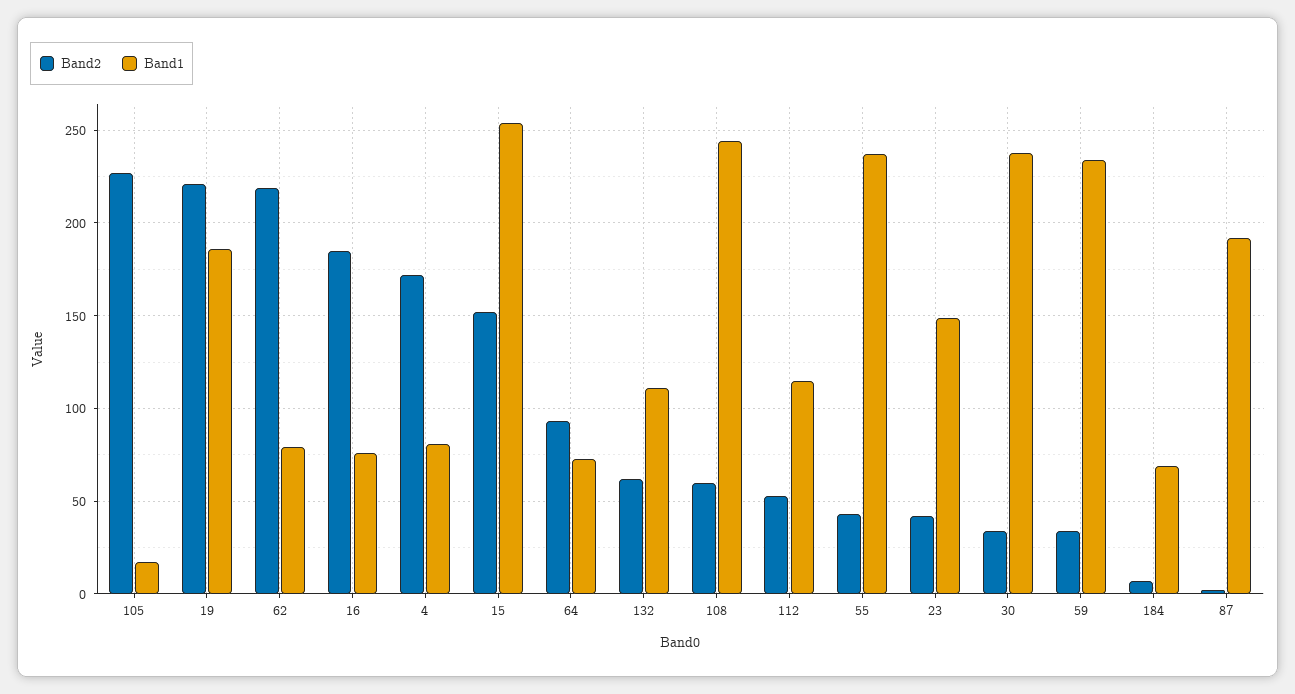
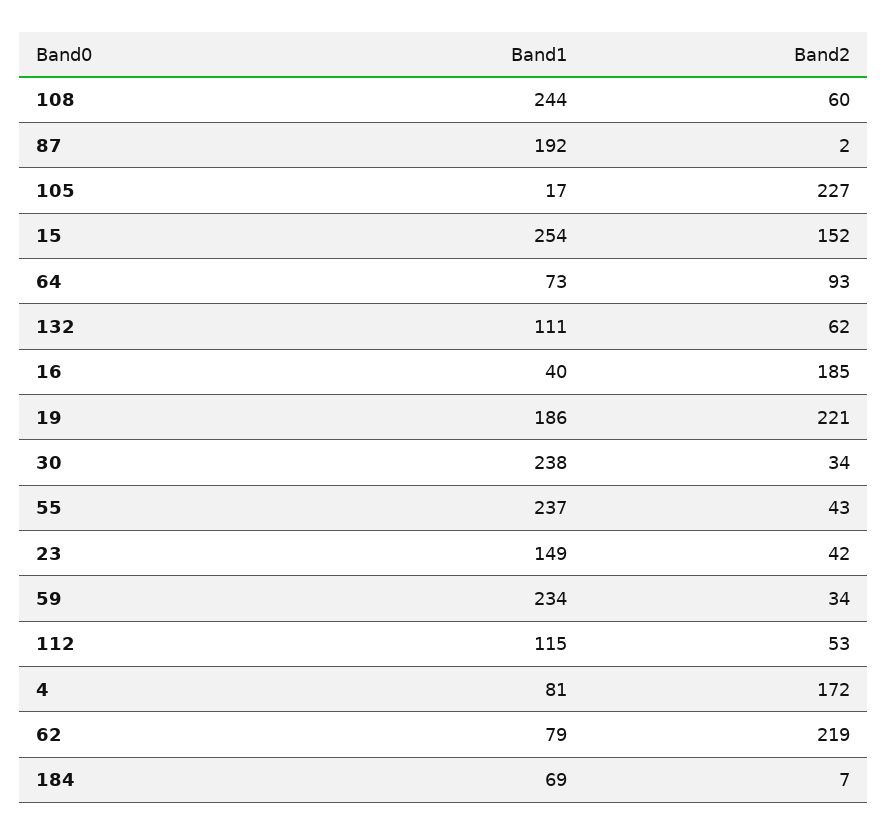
Band1, 16: 75 -> 40

